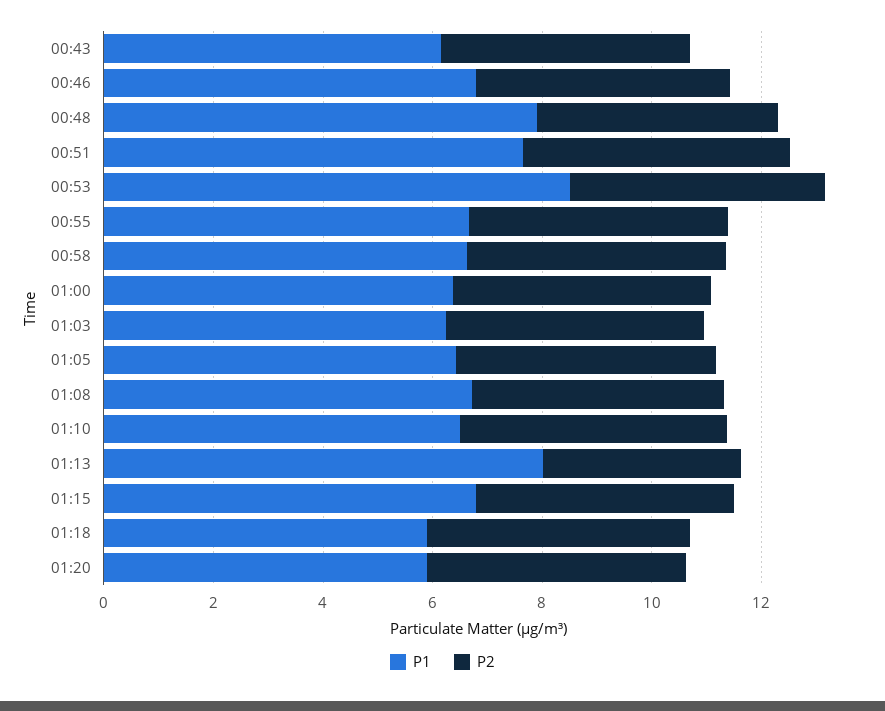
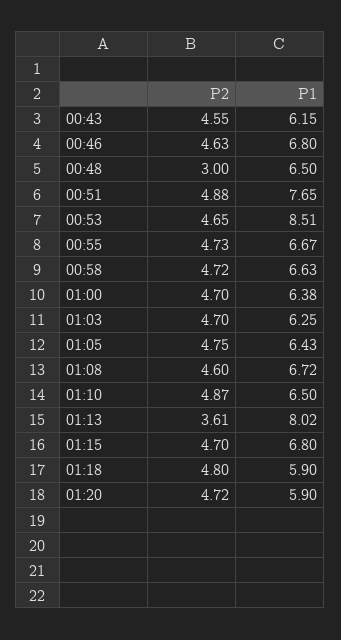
P1, 00:48: 8 -> 6.5
P2, 00:48: 4.5 -> 3

